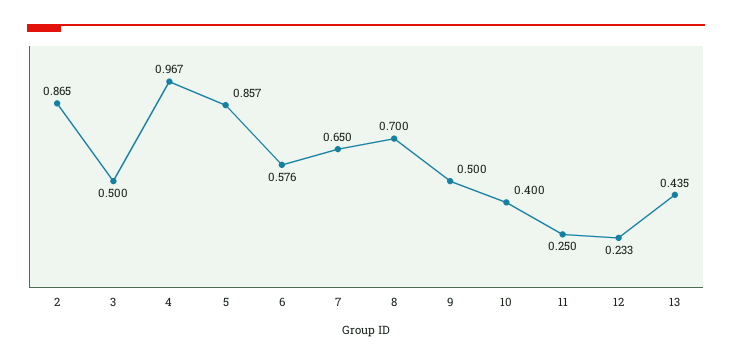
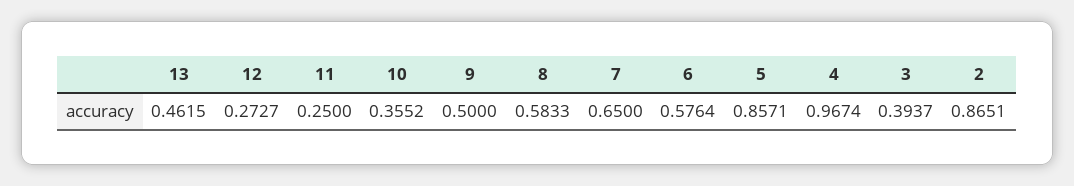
3: 0.5 -> 0.3937
8: 0.7 -> 0.5833
10: 0.4 -> 0.3552
12: 0.233 -> 0.2727
13: 0.435 -> 0.4615

